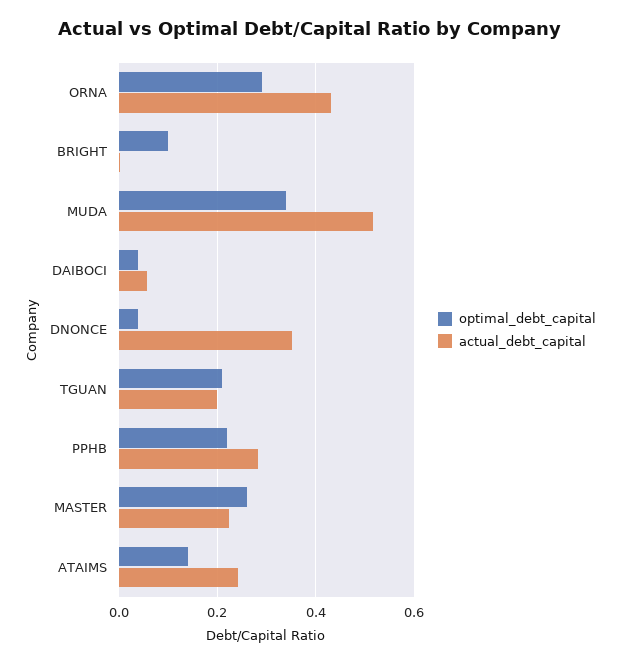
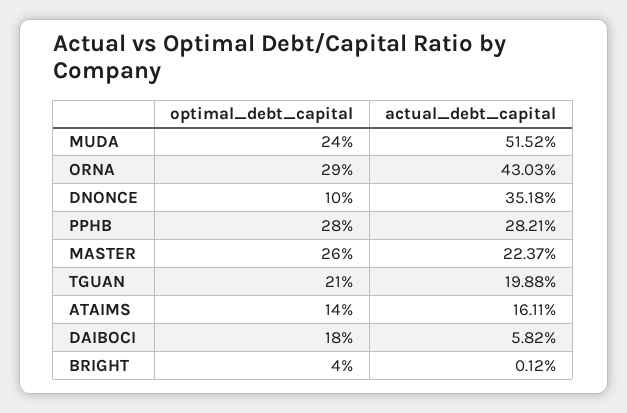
optimal_debt_capital, BRIGHT: 0.1 -> 0.04
optimal_debt_capital, MUDA: 0.34 -> 0.24
optimal_debt_capital, DAIBOCI: 0.04 -> 0.18
optimal_debt_capital, DNONCE: 0.04 -> 0.1
optimal_debt_capital, PPHB: 0.22 -> 0.28
actual_debt_capital, ATAIMS: 0.24 -> 0.1611

